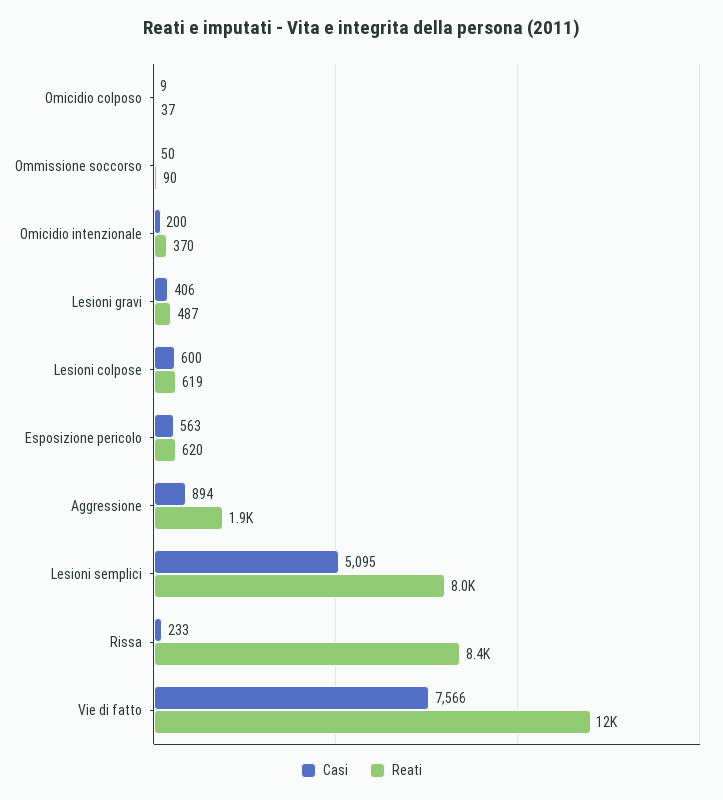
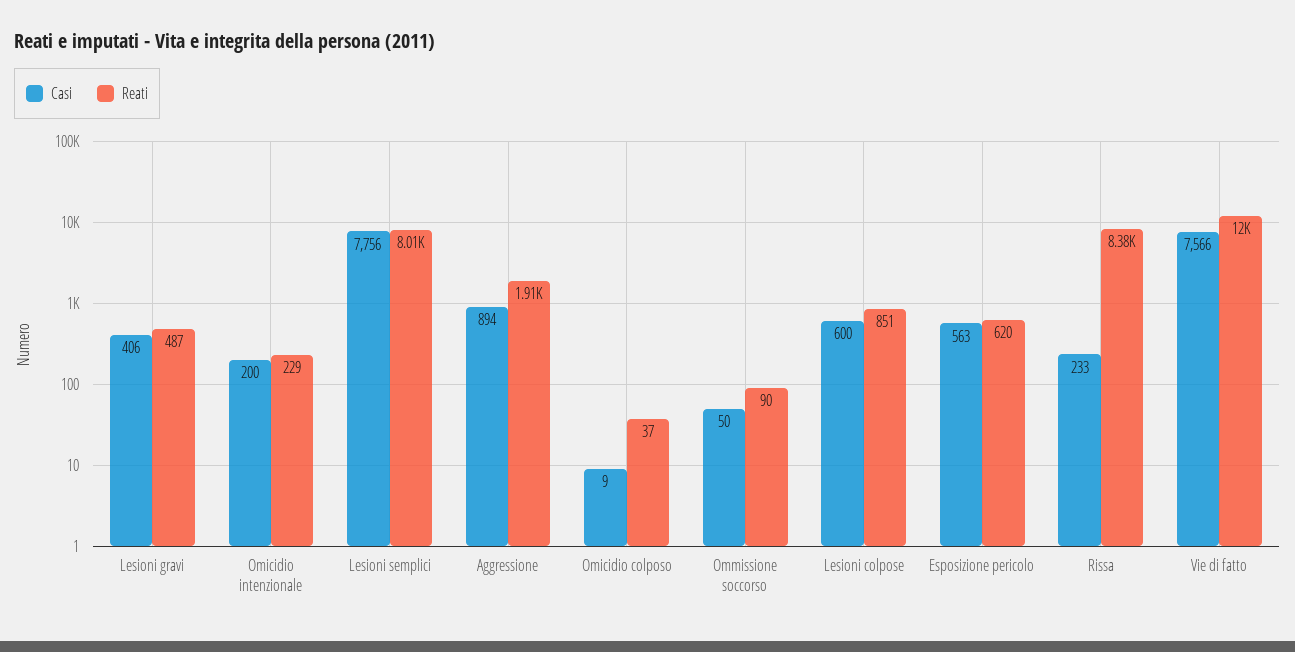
Reati, Omicidio intenzionale: 370 -> 229
Reati, Lesioni colpose: 619 -> 851
Casi, Lesioni semplici: 5095 -> 7756

